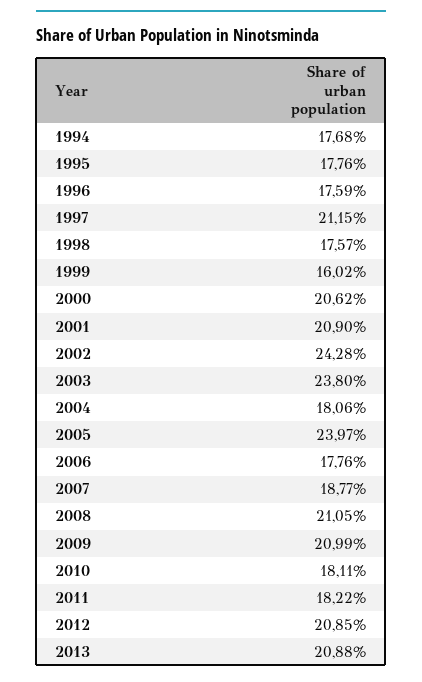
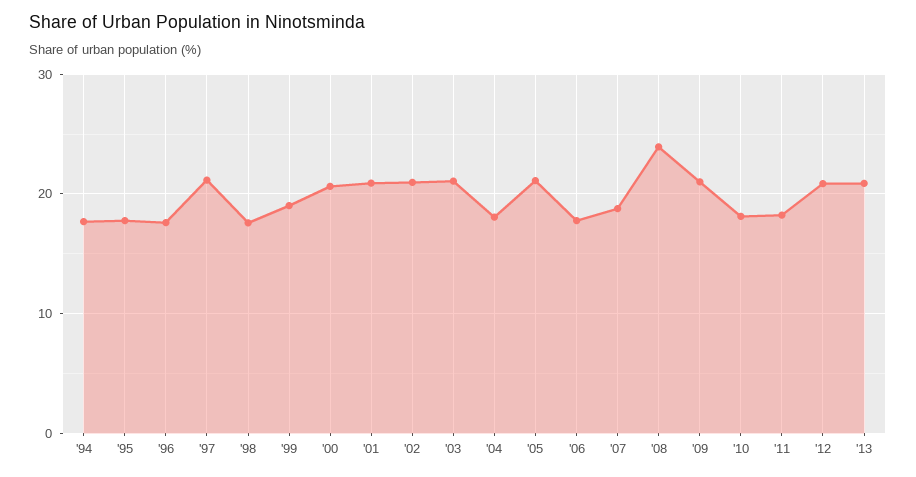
1999: 16.02 -> 19
2002: 24.28 -> 21
2003: 23.8 -> 21
2005: 23.97 -> 21
2008: 21.05 -> 24

